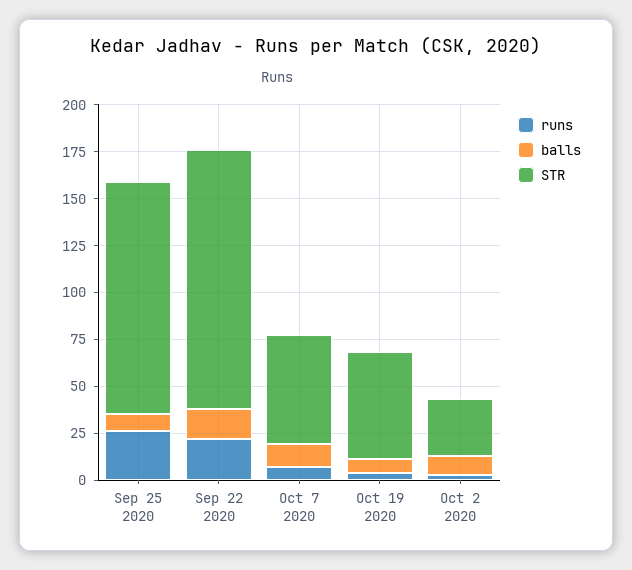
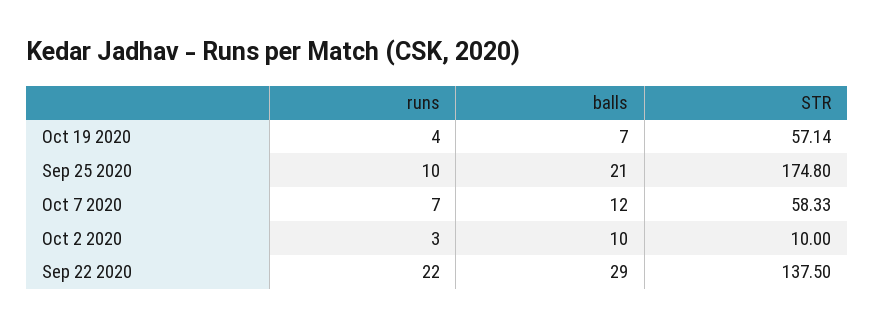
runs, Sep 25 2020: 25 -> 10
balls, Sep 25 2020: 10 -> 21
STR, Sep 25 2020: 125 -> 174.8
balls, Sep 22 2020: 15 -> 29
STR, Oct 2 2020: 30 -> 10

